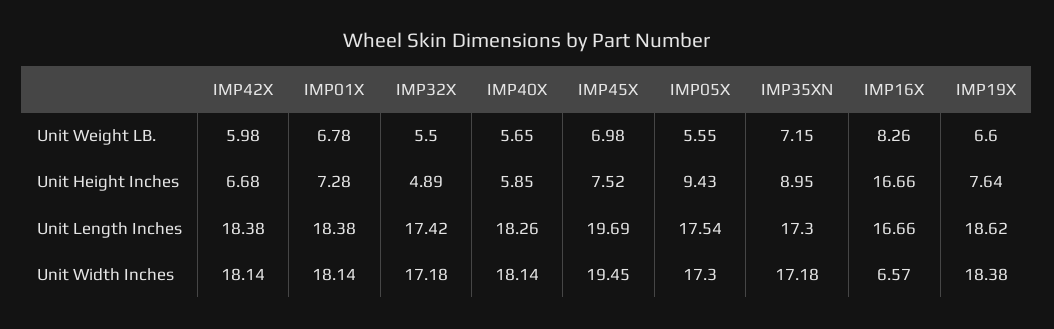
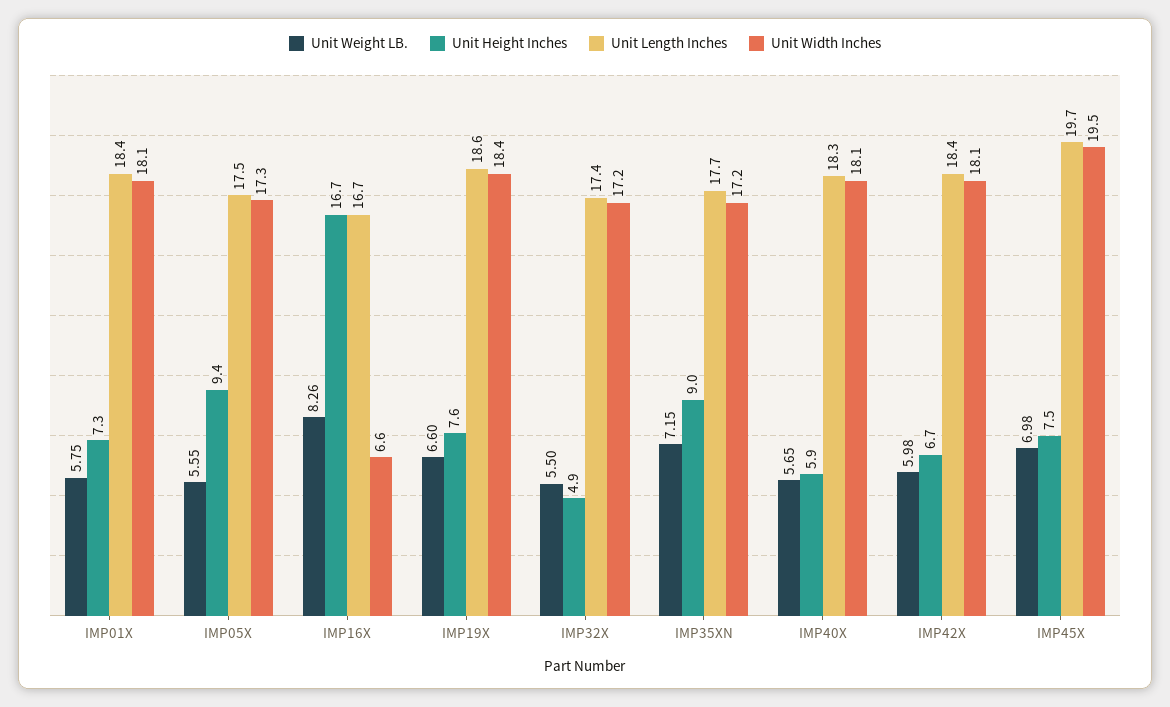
Unit Weight LB., IMP01X: 6.78 -> 5.75
Unit Length Inches, IMP35XN: 17.3 -> 17.7

